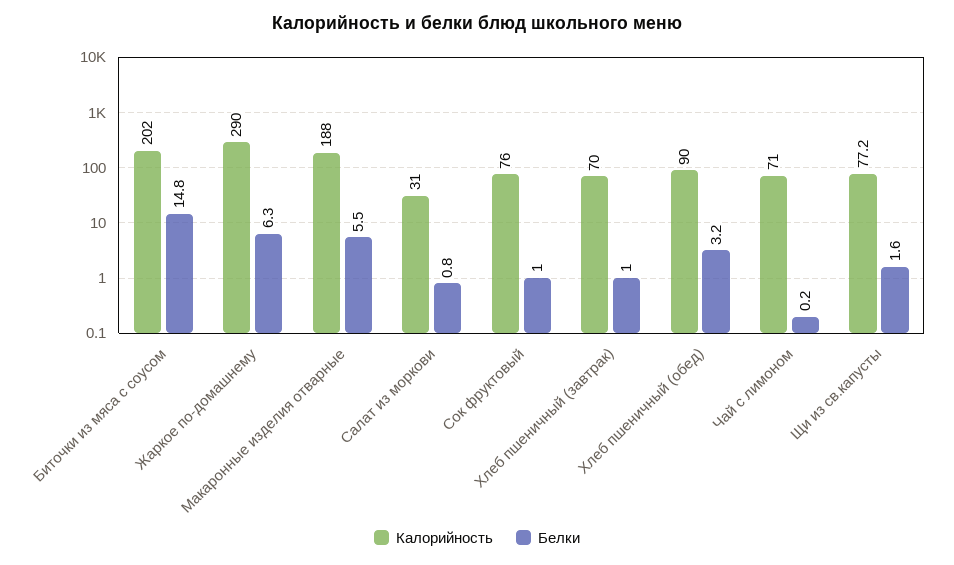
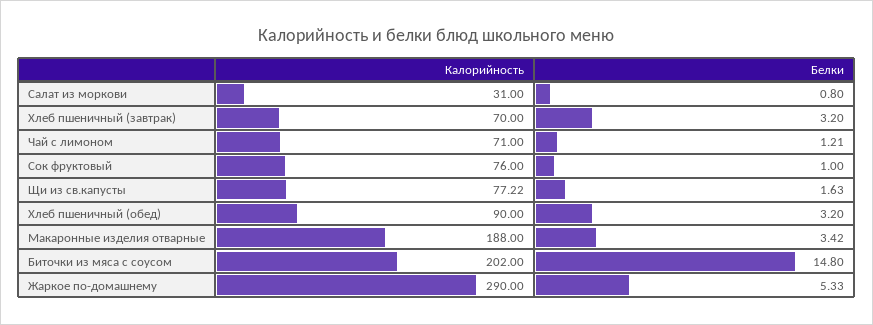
Белки, Жаркое по-домашнему: 6.3 -> 5.33
Белки, Макаронные изделия отварные: 5.5 -> 3.42
Белки, Хлеб пшеничный (завтрак): 1 -> 3.2
Белки, Чай с лимоном: 0.2 -> 1.21

